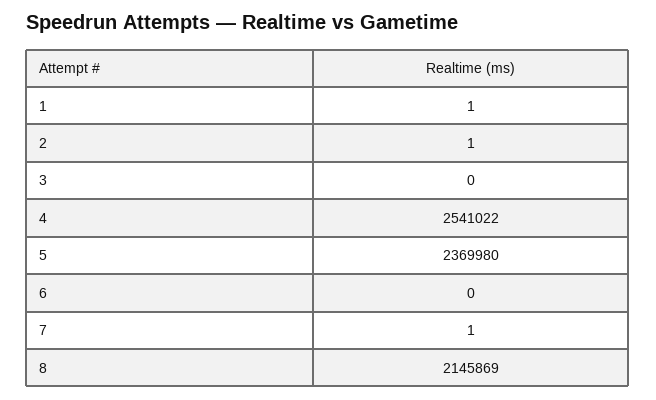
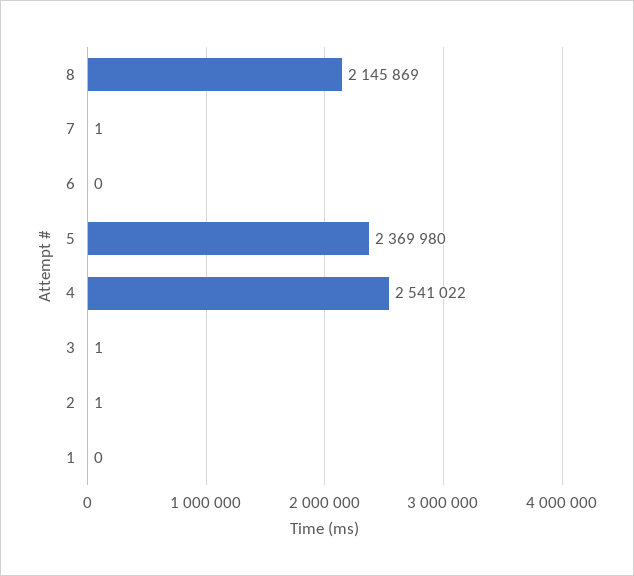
1: 1 -> 0
3: 0 -> 1

